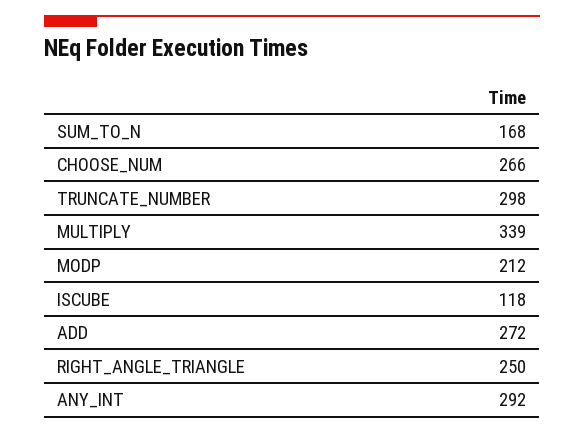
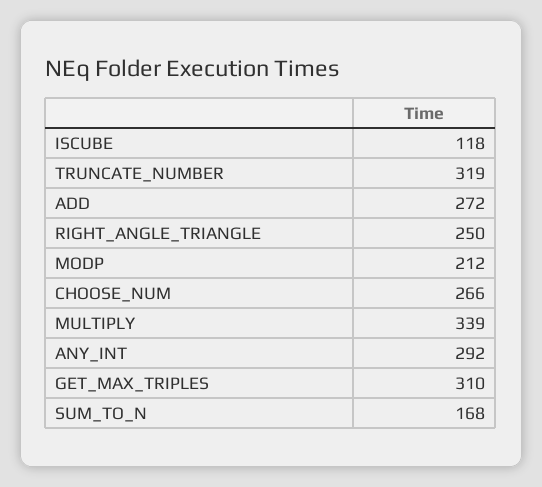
TRUNCATE_NUMBER: 298 -> 319
GET_MAX_TRIPLES: none -> 310

